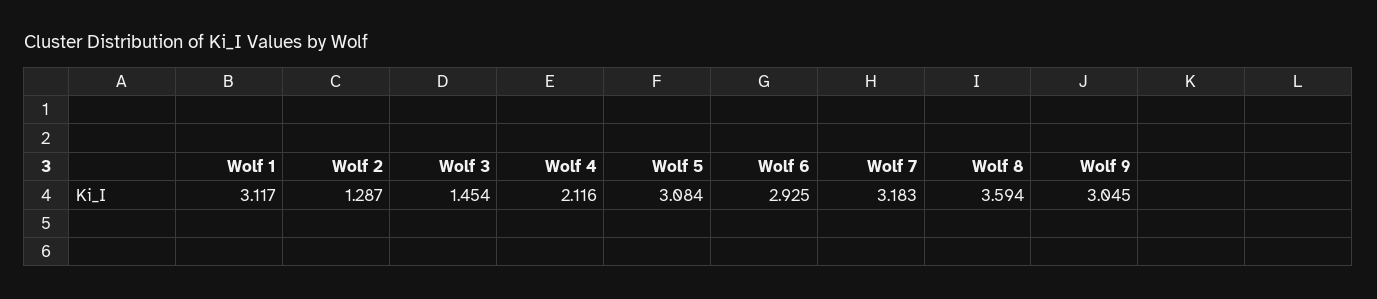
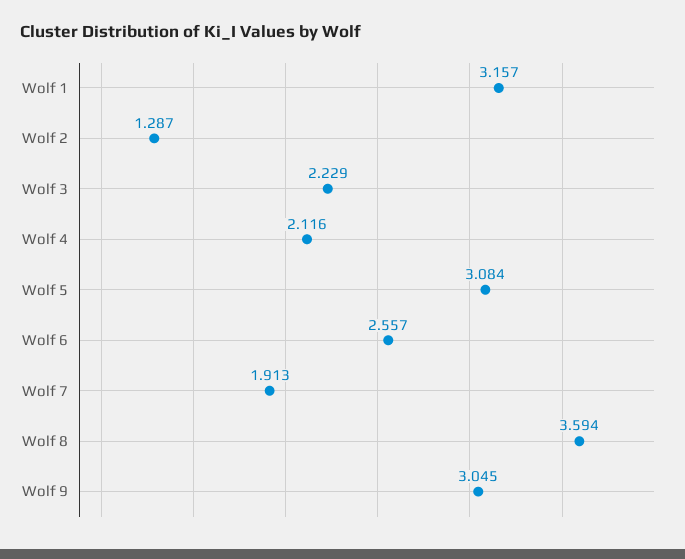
Wolf 1: 3.117 -> 3.157
Wolf 3: 1.454 -> 2.229
Wolf 6: 2.925 -> 2.557
Wolf 7: 3.183 -> 1.913

